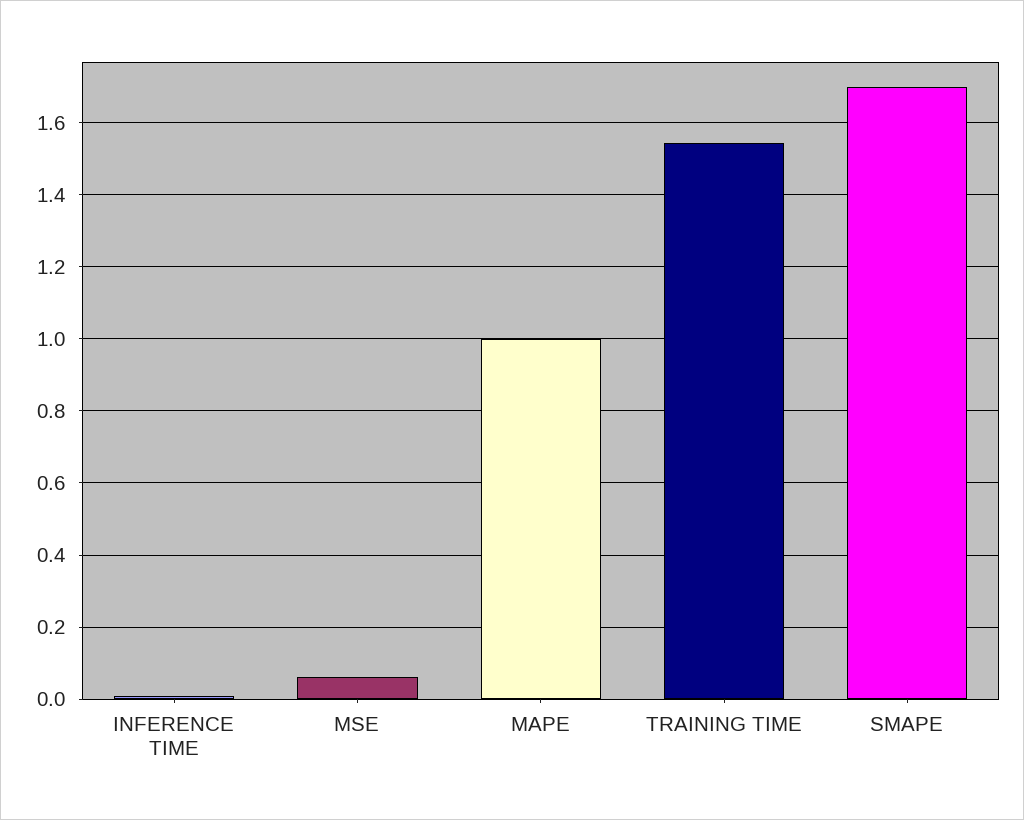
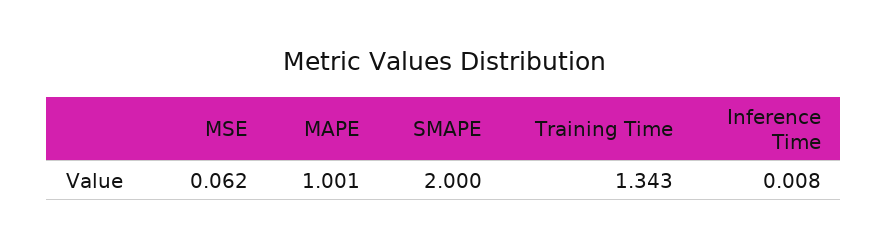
TRAINING TIME: 1.54 -> 1.343
SMAPE: 1.7 -> 2

